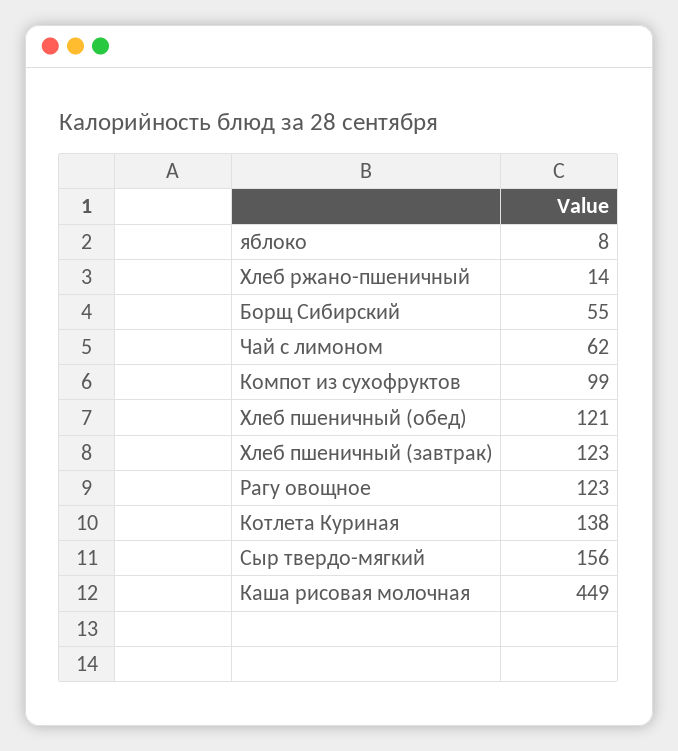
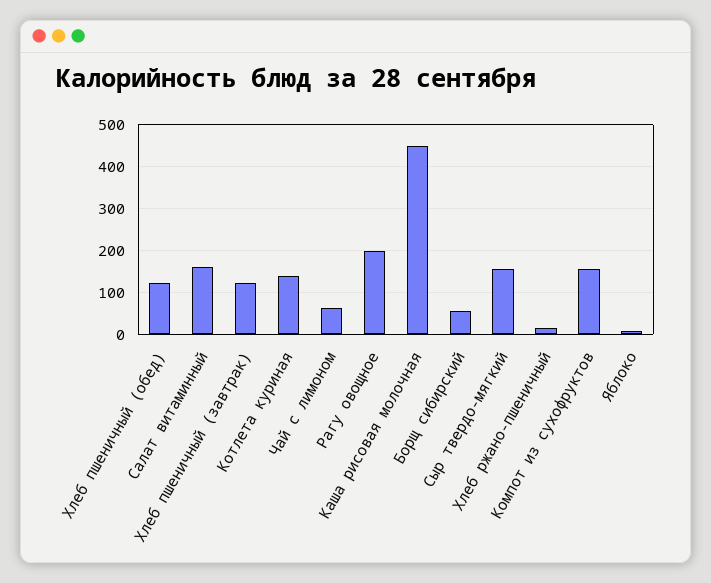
Компот из сухофруктов: 99 -> 160
Рагу овощное: 123 -> 200
Салат витаминный: none -> 160

